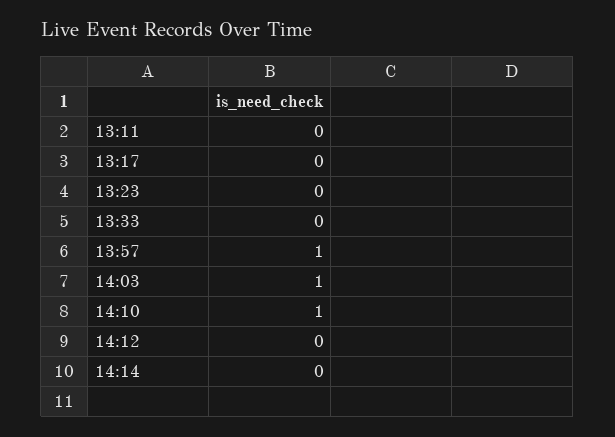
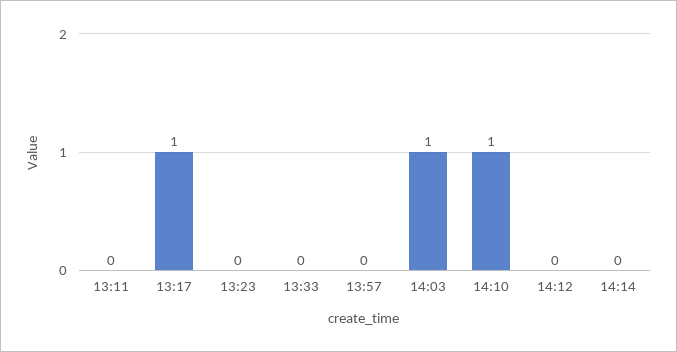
13:17: 0 -> 1
13:57: 1 -> 0

